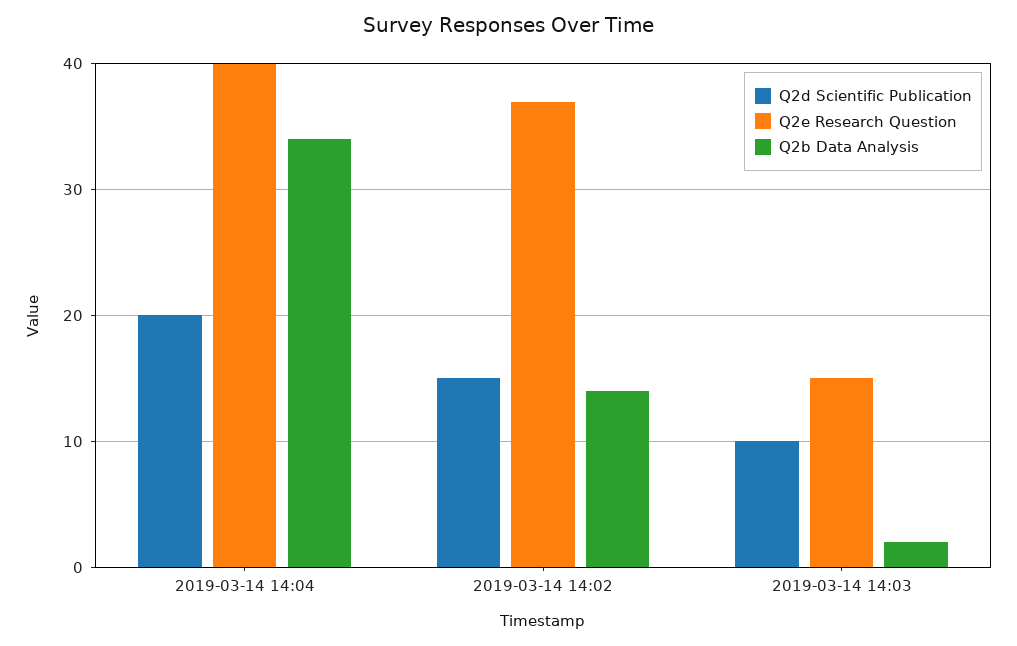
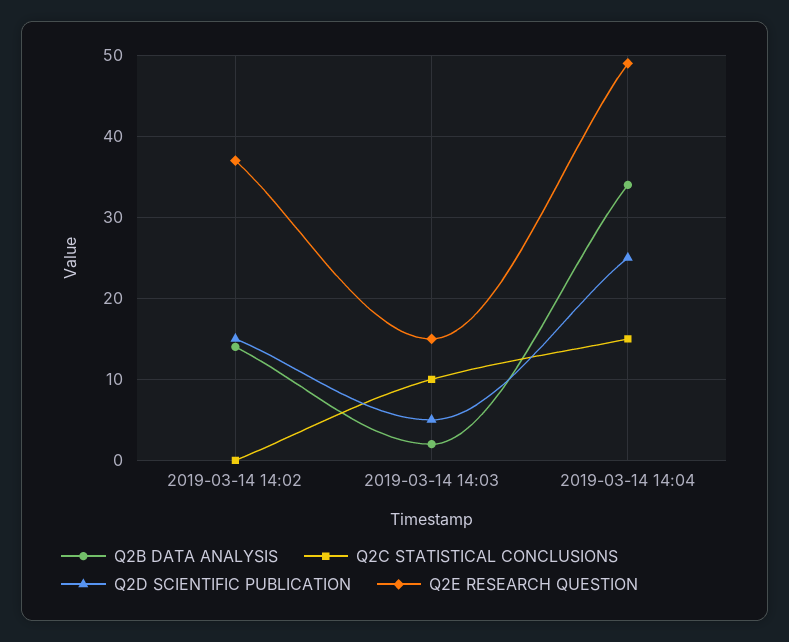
Q2d Scientific Publication, 2019-03-14 14:04: 20 -> 25
Q2e Research Question, 2019-03-14 14:04: 40 -> 49
Q2d Scientific Publication, 2019-03-14 14:03: 10 -> 5
Q2C STATISTICAL CONCLUSIONS, 2019-03-14 14:02: none -> 0
Q2C STATISTICAL CONCLUSIONS, 2019-03-14 14:03: none -> 10
Q2C STATISTICAL CONCLUSIONS, 2019-03-14 14:04: none -> 15

